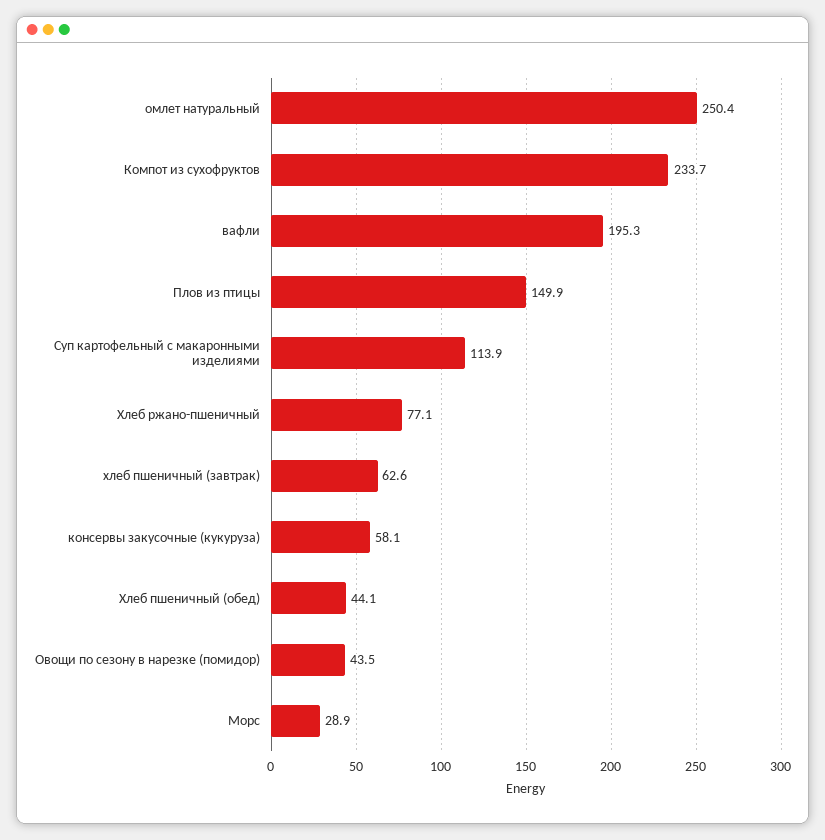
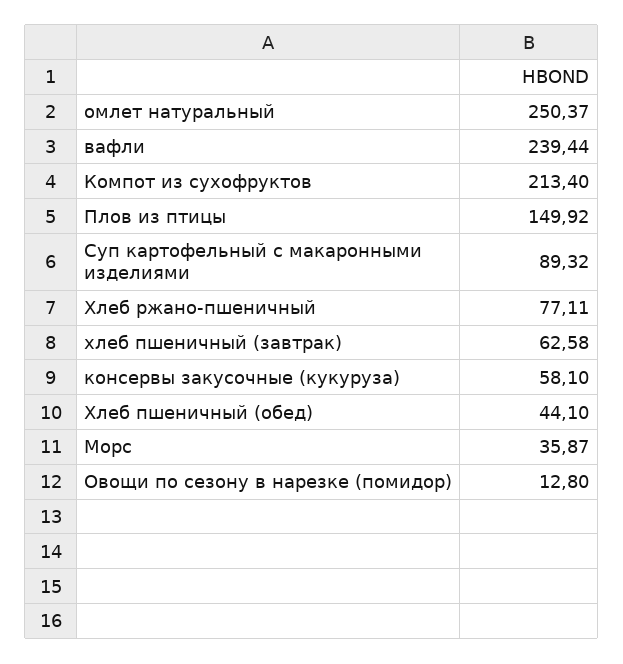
Компот из сухофруктов: 233.7 -> 213.4
вафли: 195.3 -> 239.44
Суп картофельный с макаронными изделиями: 113.9 -> 89.32
Овощи по сезону в нарезке (помидор): 43.5 -> 12.8
Морс: 28.9 -> 35.87

